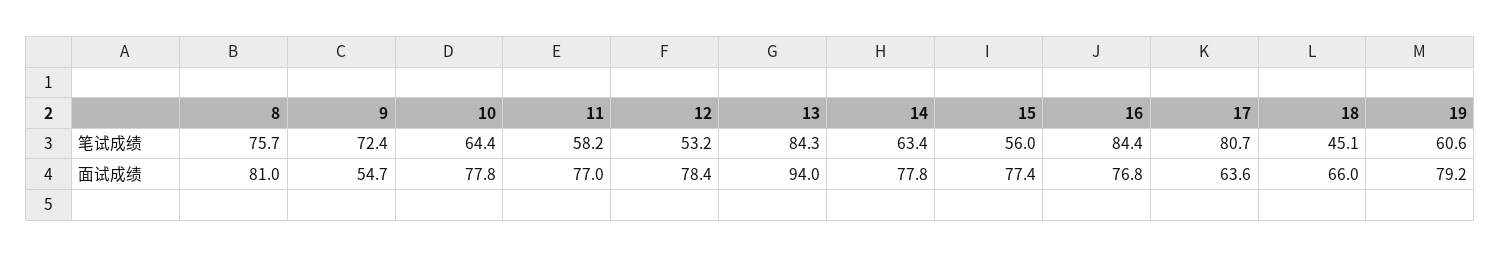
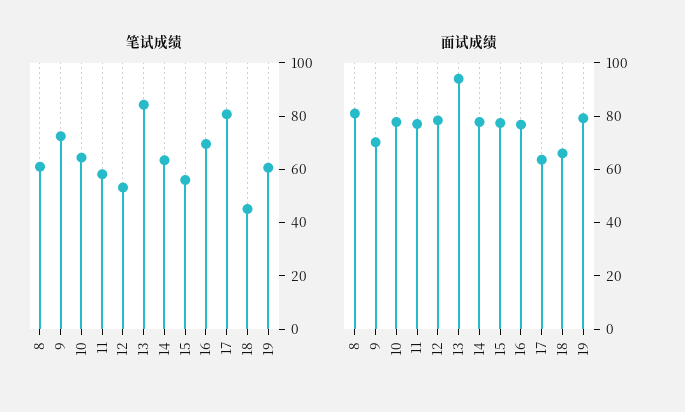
笔试成绩, 8: 75.7 -> 60
笔试成绩, 16: 84.4 -> 70
面试成绩, 9: 54.7 -> 70

